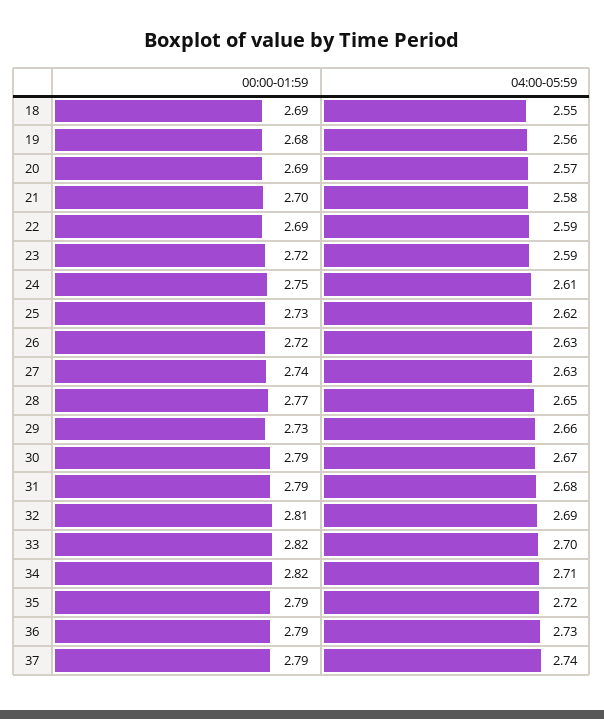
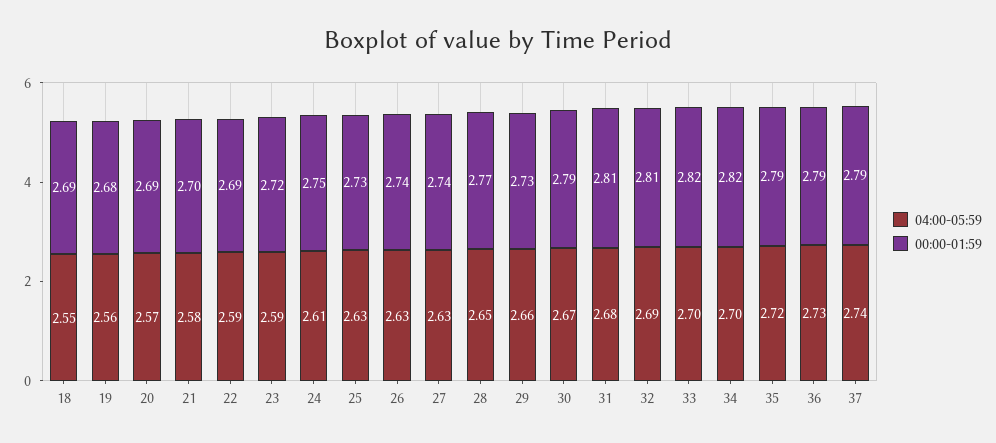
04:00-05:59, 25: 2.62 -> 2.63
00:00-01:59, 26: 2.72 -> 2.74
00:00-01:59, 31: 2.79 -> 2.81
04:00-05:59, 34: 2.71 -> 2.7

